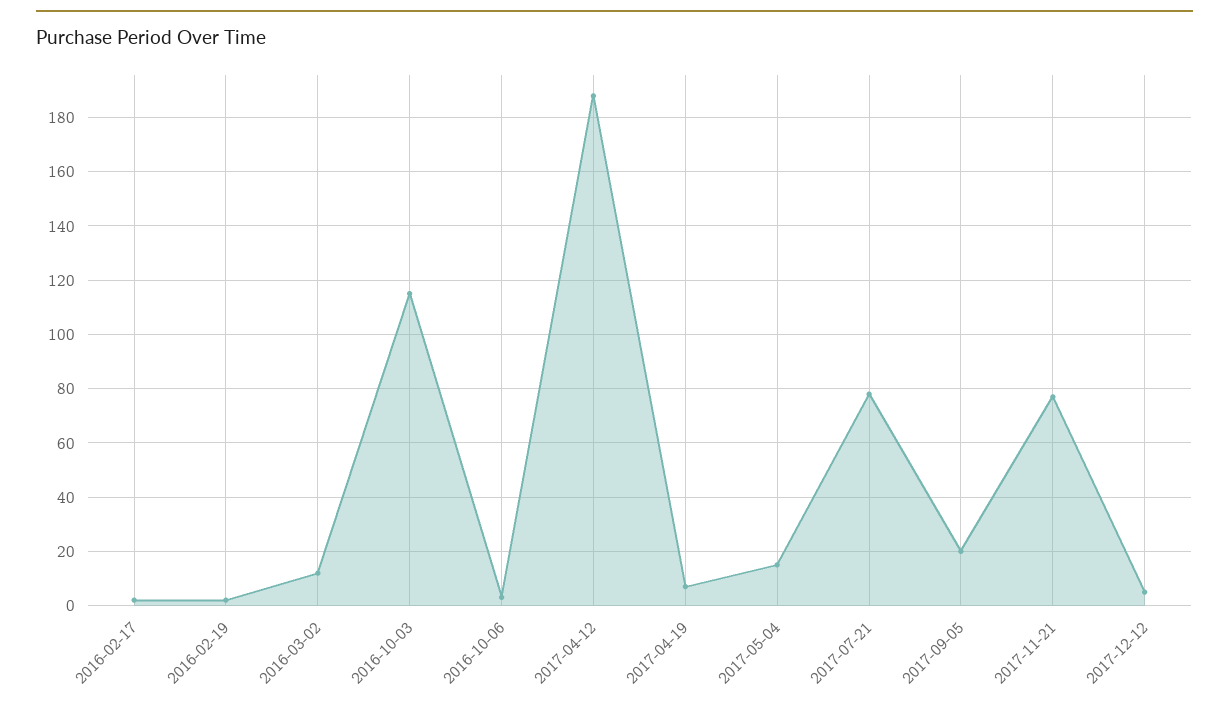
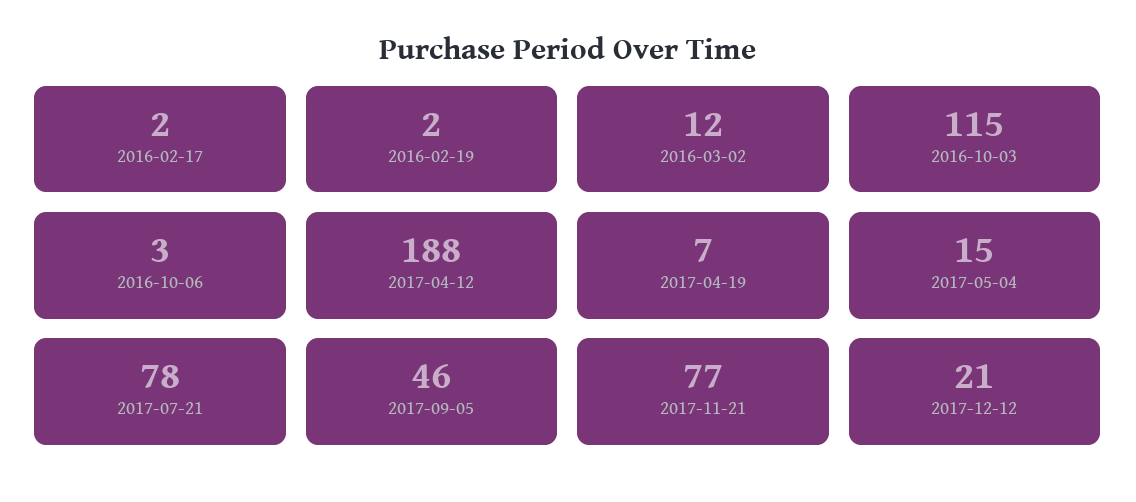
2017-09-05: 20 -> 46
2017-12-12: 5 -> 21

